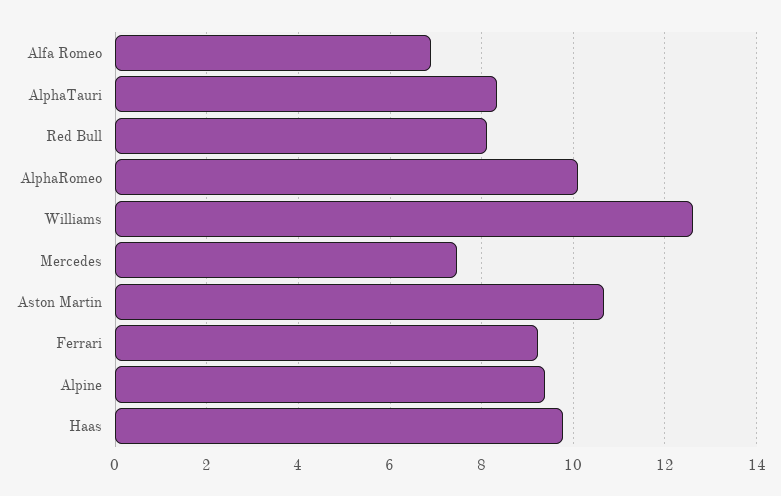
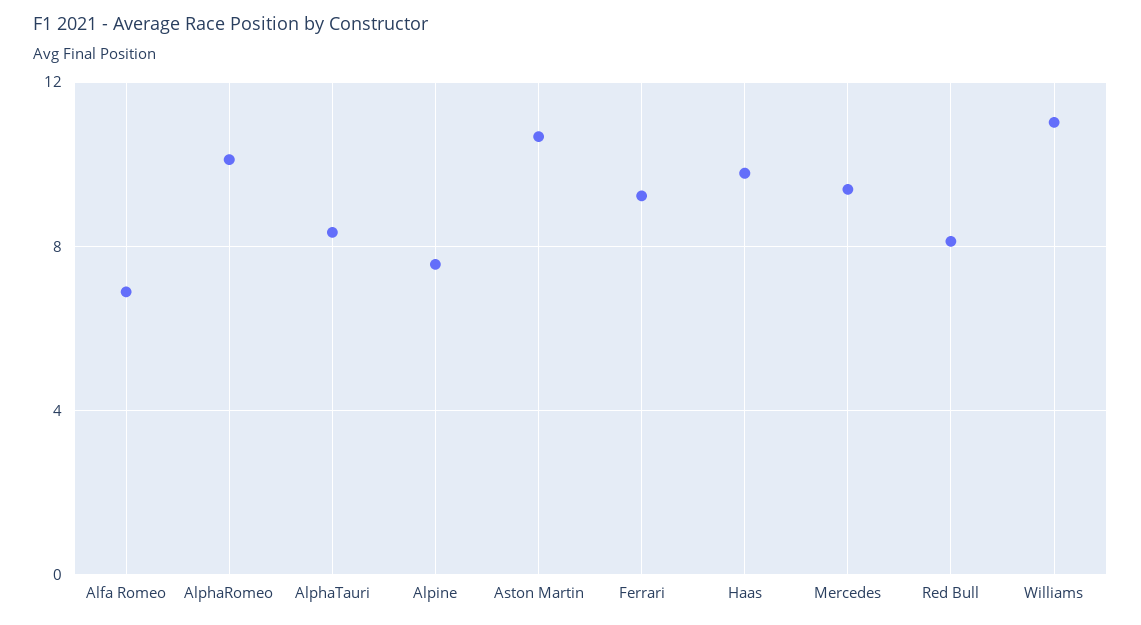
Williams: 12.6 -> 11
Mercedes: 7.4 -> 9.5
Alpine: 9.4 -> 7.5

